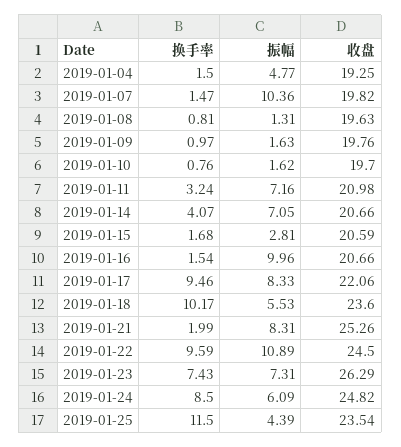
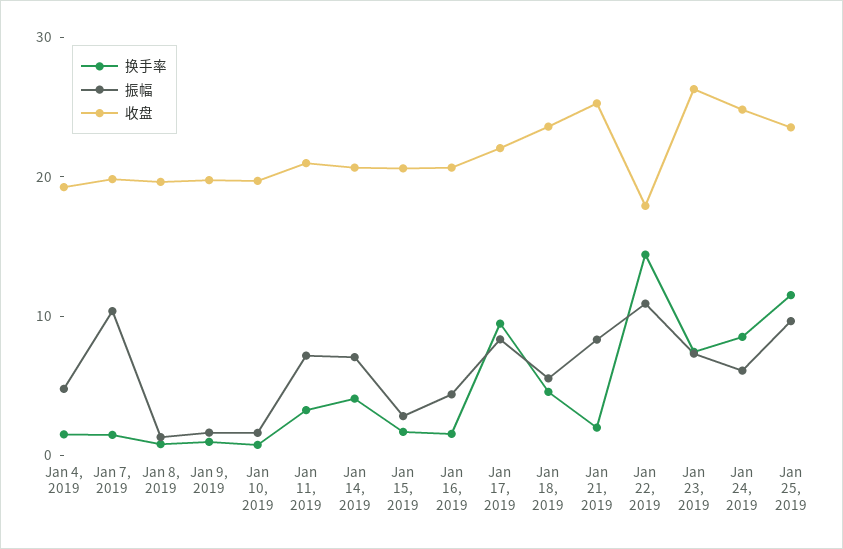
振幅, 2019-01-16: 9.96 -> 4
换手率, 2019-01-18: 10.17 -> 4
换手率, 2019-01-22: 9.59 -> 14
收盘, 2019-01-22: 24.5 -> 18
振幅, 2019-01-25: 4.39 -> 10

